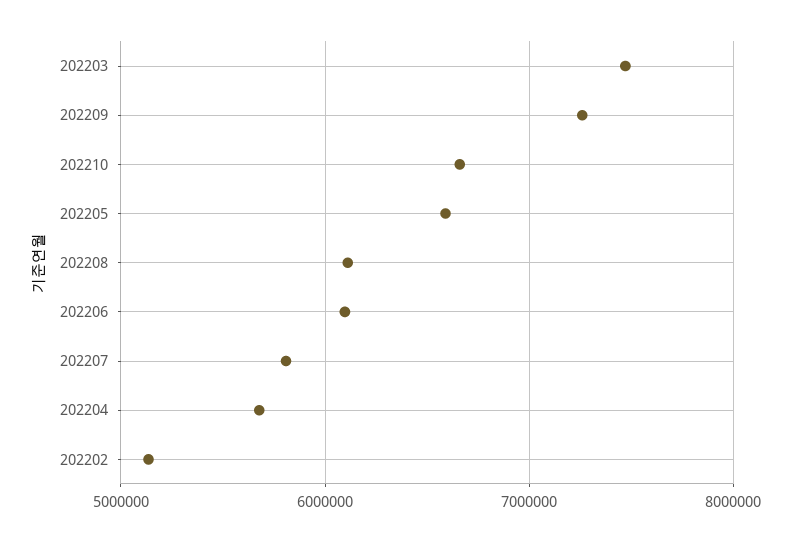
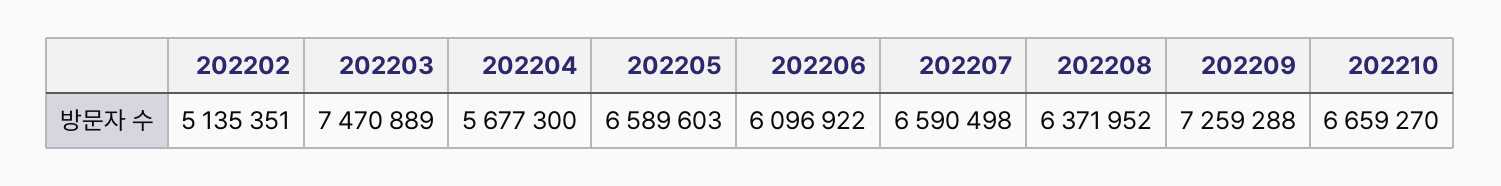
202208: 6100000 -> 6371952
202207: 5800000 -> 6590498

